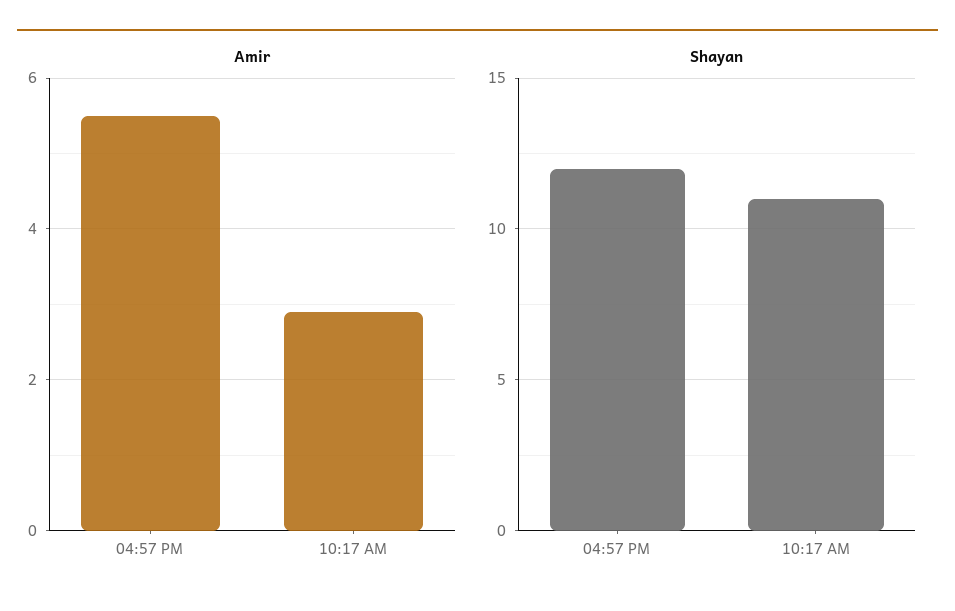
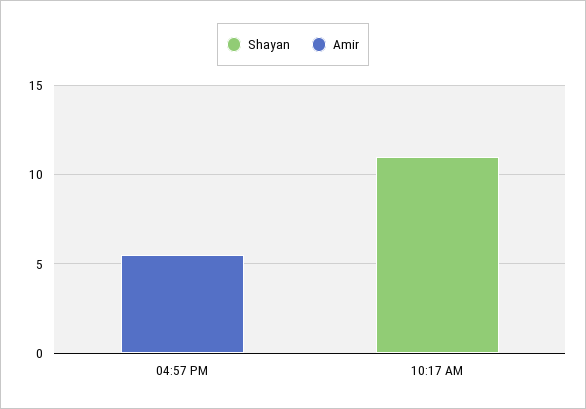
Amir, 10:17 AM: 3 -> 0
Shayan, 04:57 PM: 12 -> 0

